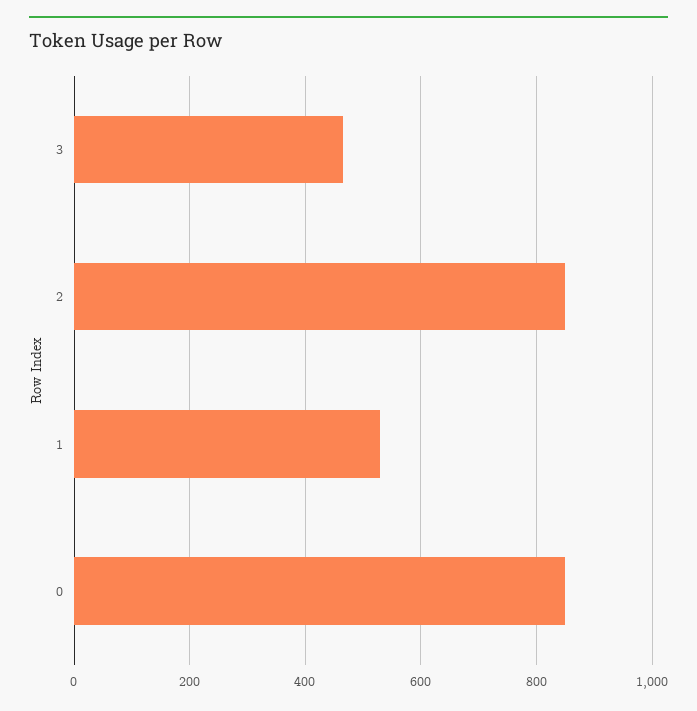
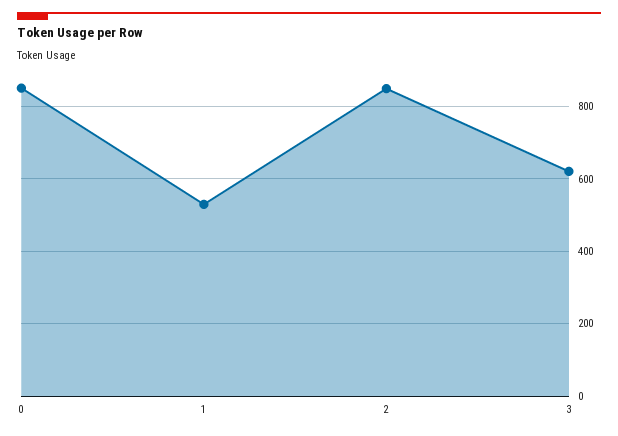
3: 460 -> 620

